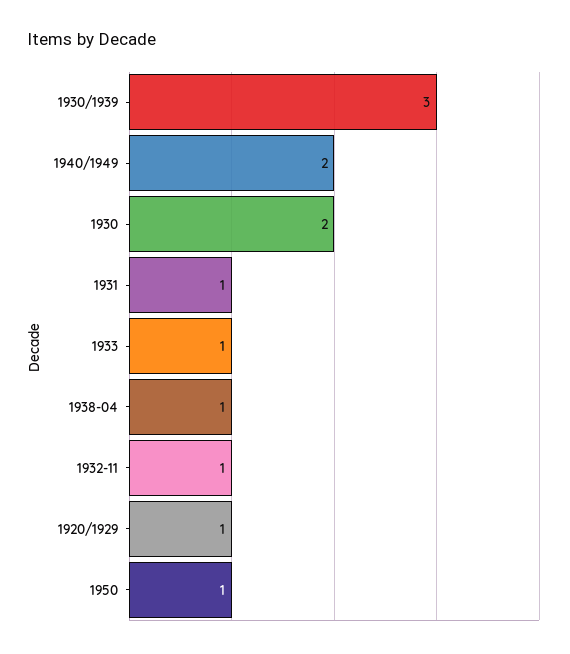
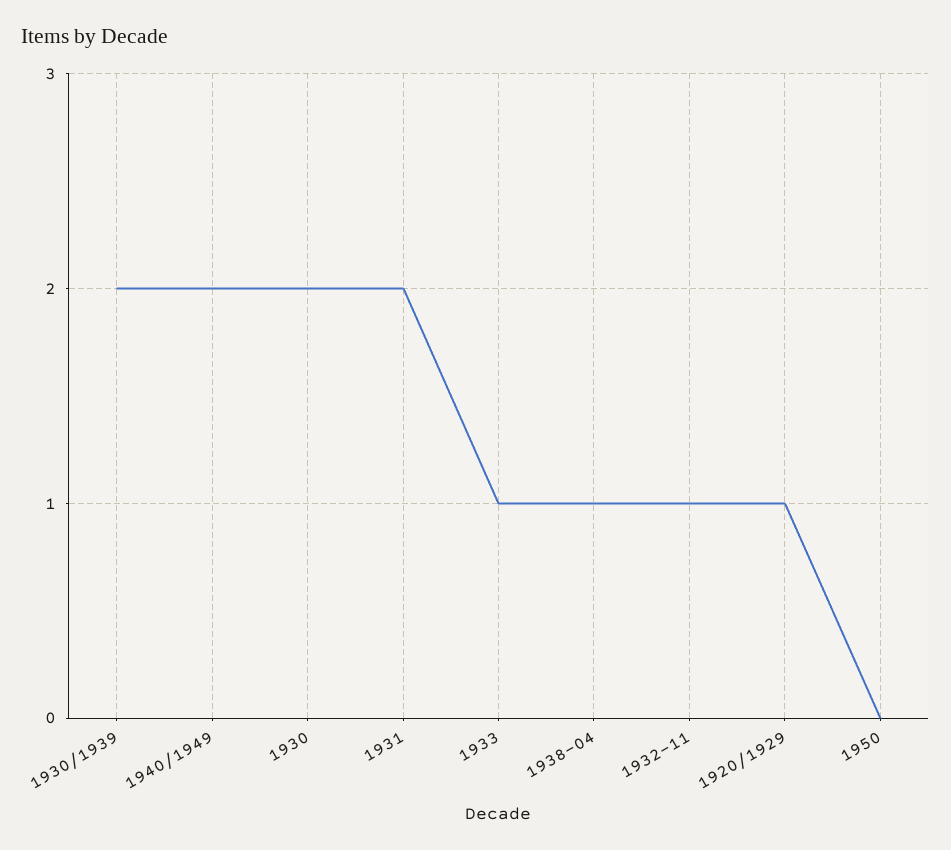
1930/1939: 3 -> 2
1931: 1 -> 2
1950: 1 -> 0

